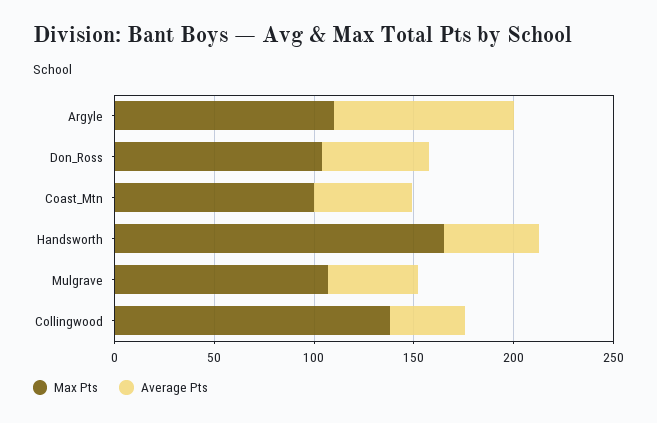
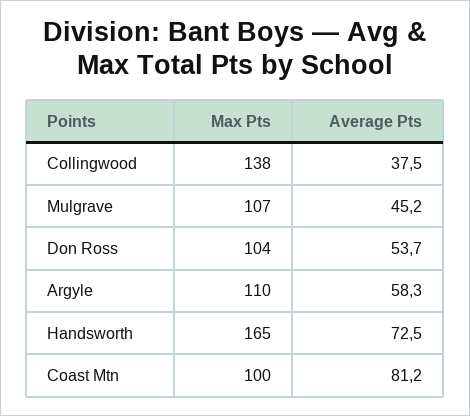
Average Pts, Argyle: 90 -> 58.3
Average Pts, Coast_Mtn: 50 -> 81.2
Average Pts, Handsworth: 50 -> 72.5

